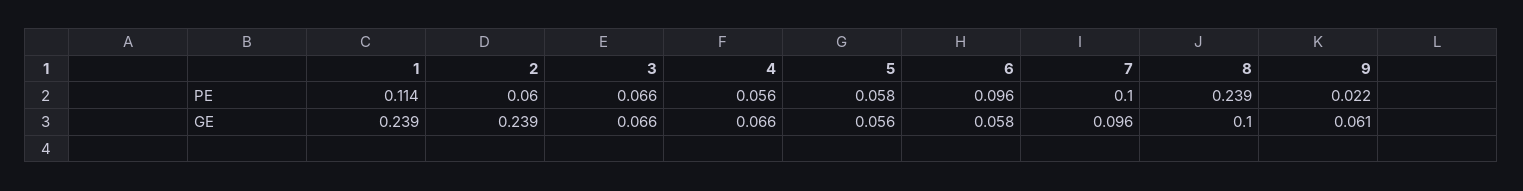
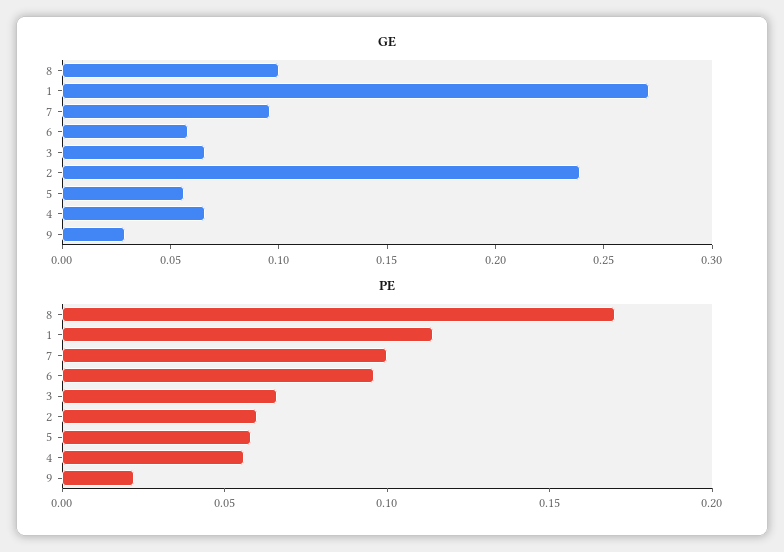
PE, 8: 0.239 -> 0.17
GE, 1: 0.239 -> 0.27
GE, 9: 0.061 -> 0.03

